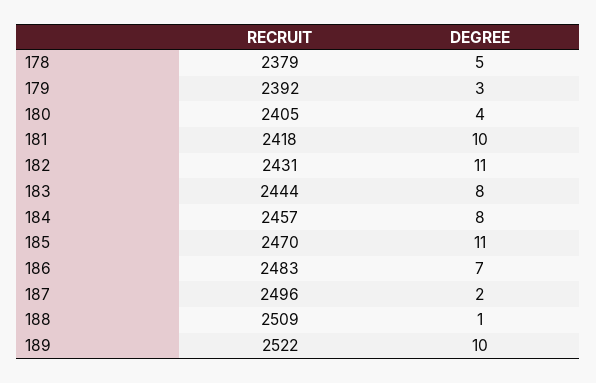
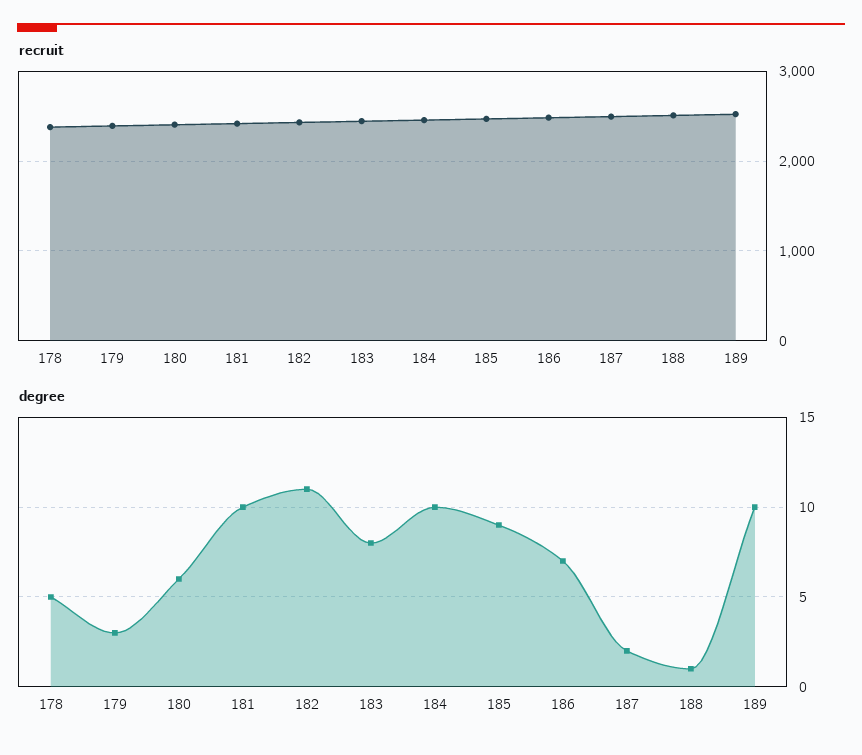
DEGREE, 180: 4 -> 6
DEGREE, 184: 8 -> 10
DEGREE, 185: 11 -> 9

